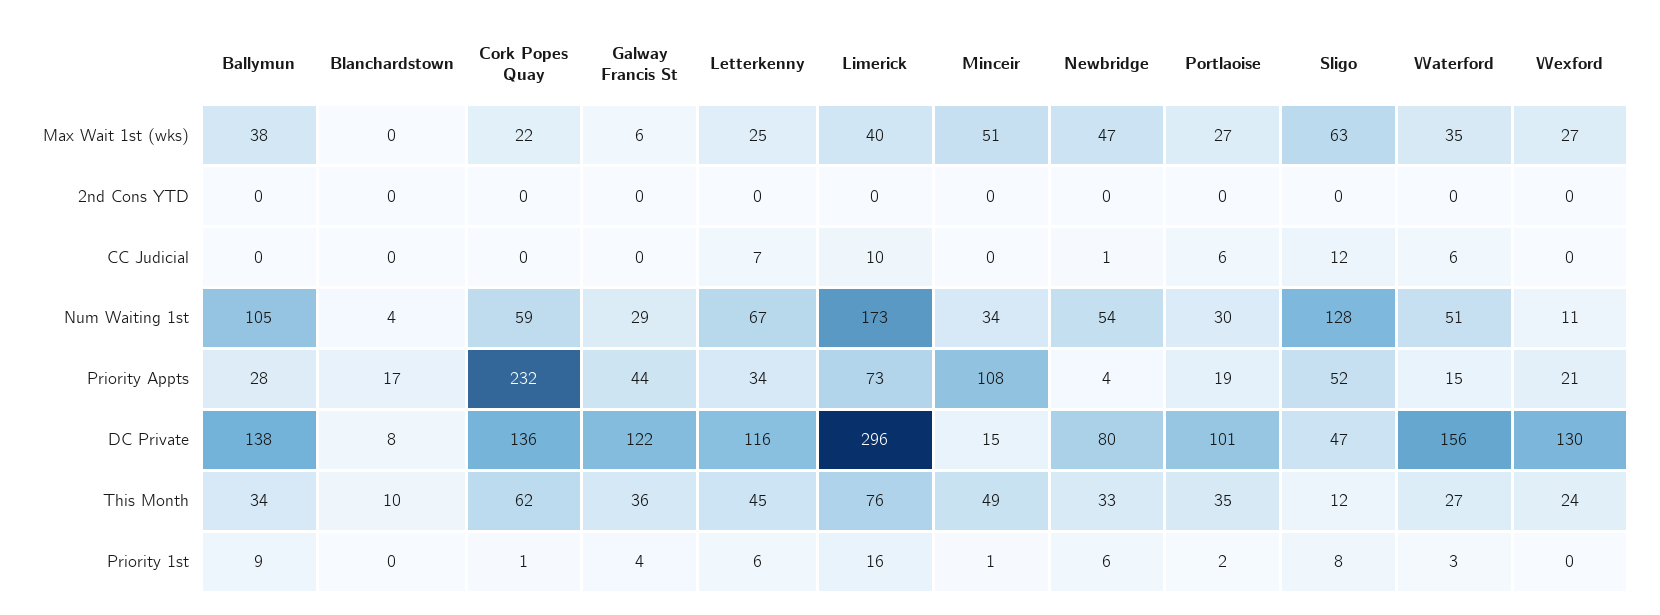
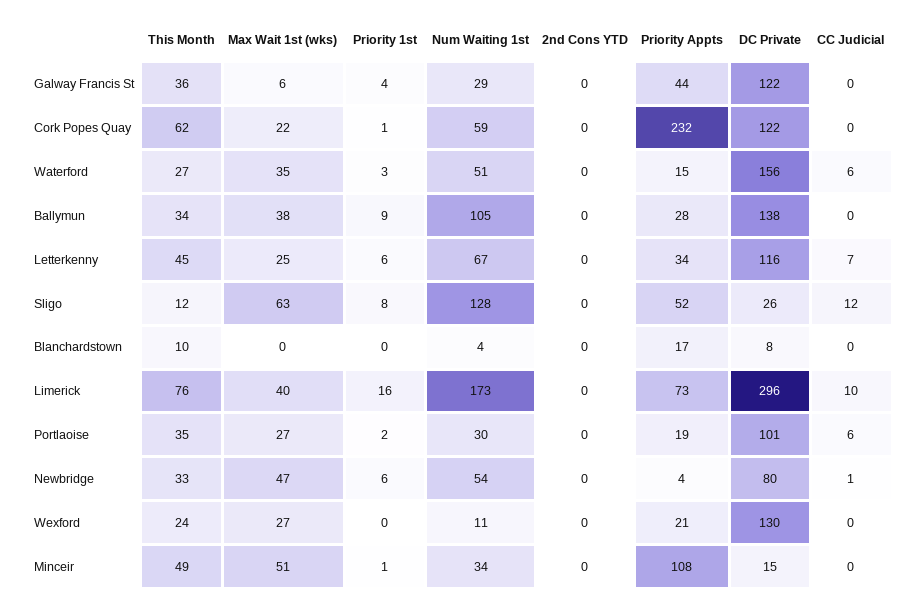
Cork Popes Quay, DC Private: 136 -> 122
Sligo, DC Private: 47 -> 26

